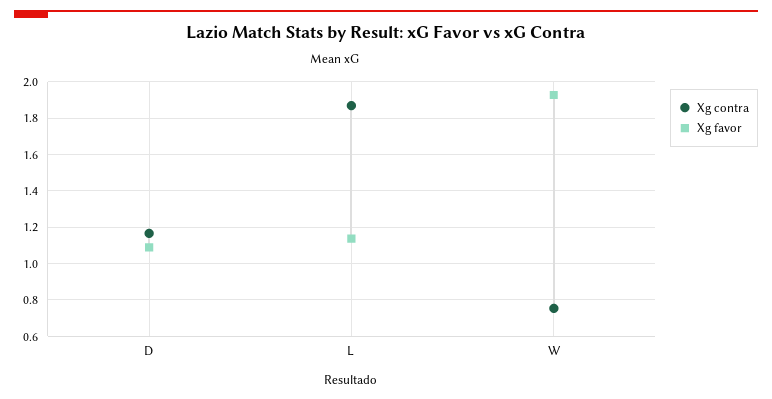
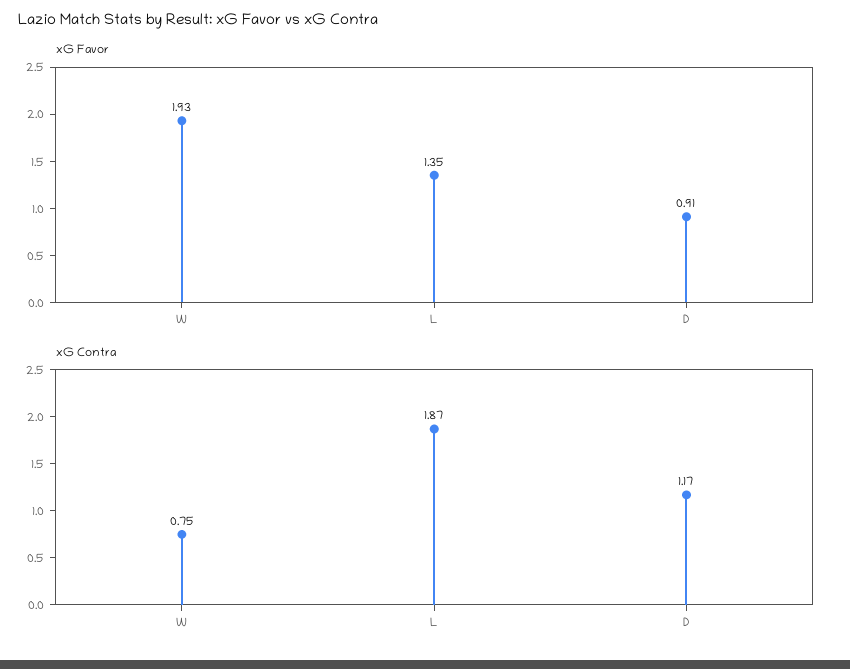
Xg favor, D: 1.1 -> 0.91
Xg favor, L: 1.15 -> 1.35

